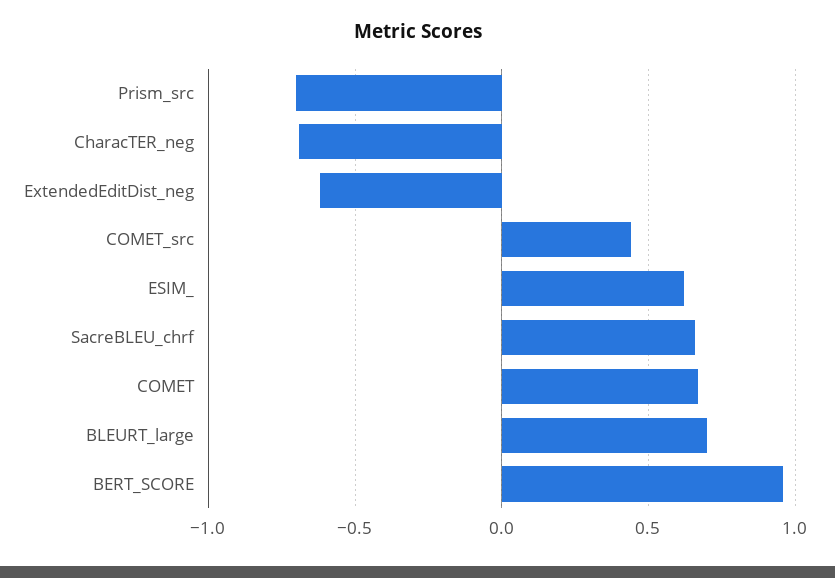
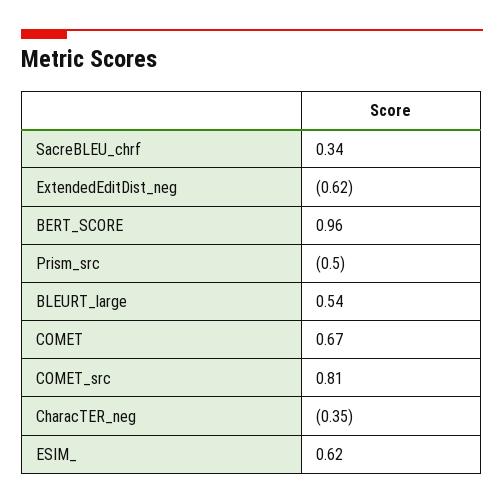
Prism_src: -0.7 -> -0.5
CharacTER_neg: -0.7 -> -0.35
COMET_src: 0.45 -> 0.81
SacreBLEU_chrf: 0.65 -> 0.34
BLEURT_large: 0.7 -> 0.54

